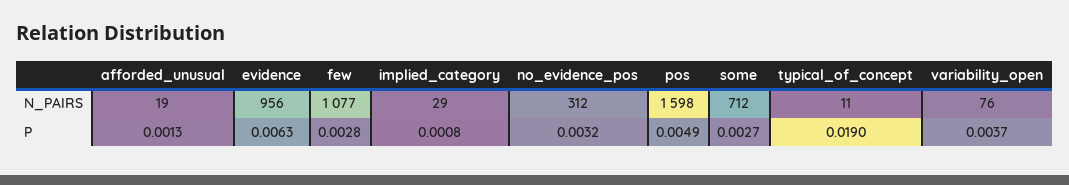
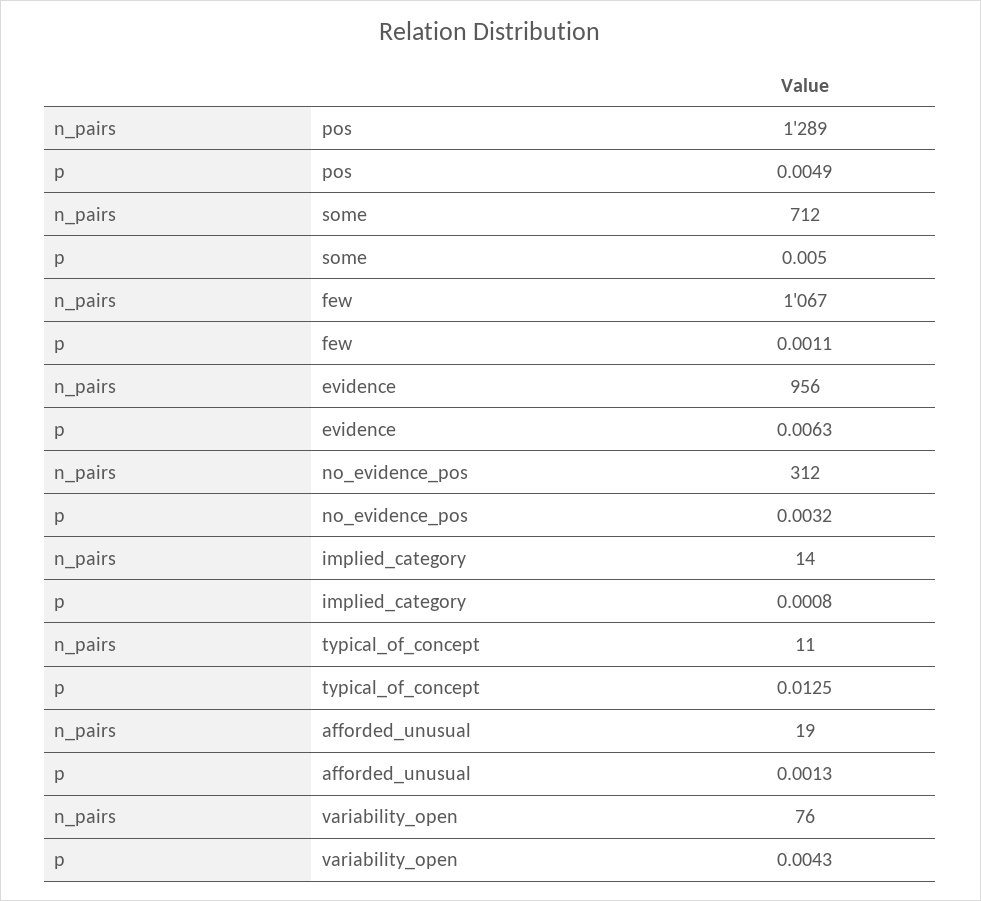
few, N_PAIRS: 1077 -> 1067
implied_category, N_PAIRS: 29 -> 14
pos, N_PAIRS: 1598 -> 1289
few, P: 0.0028 -> 0.0011
some, P: 0.0027 -> 0.005
typical_of_concept, P: 0.019 -> 0.0125
variability_open, P: 0.0037 -> 0.0043

